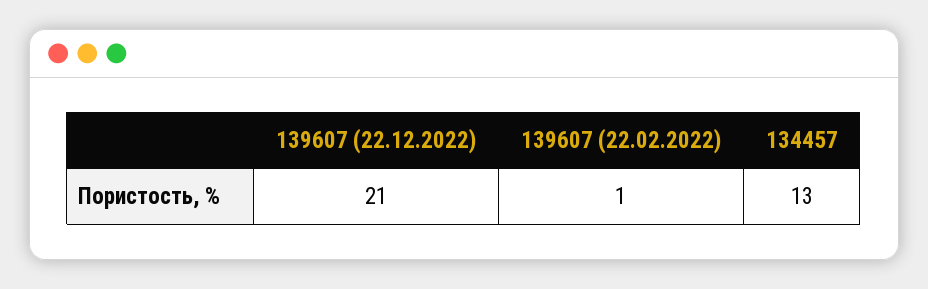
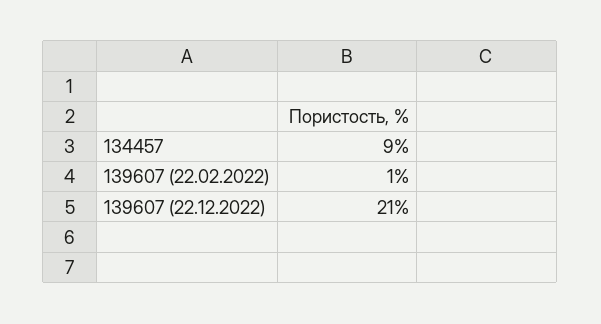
134457: 13 -> 9

